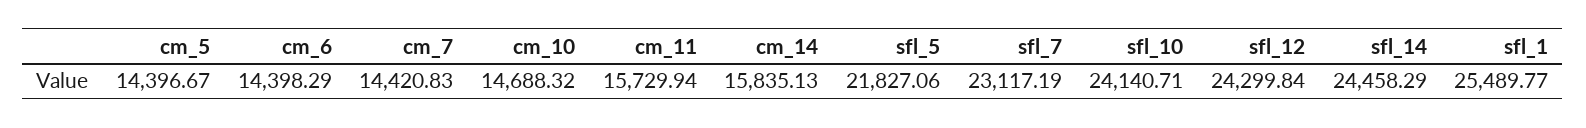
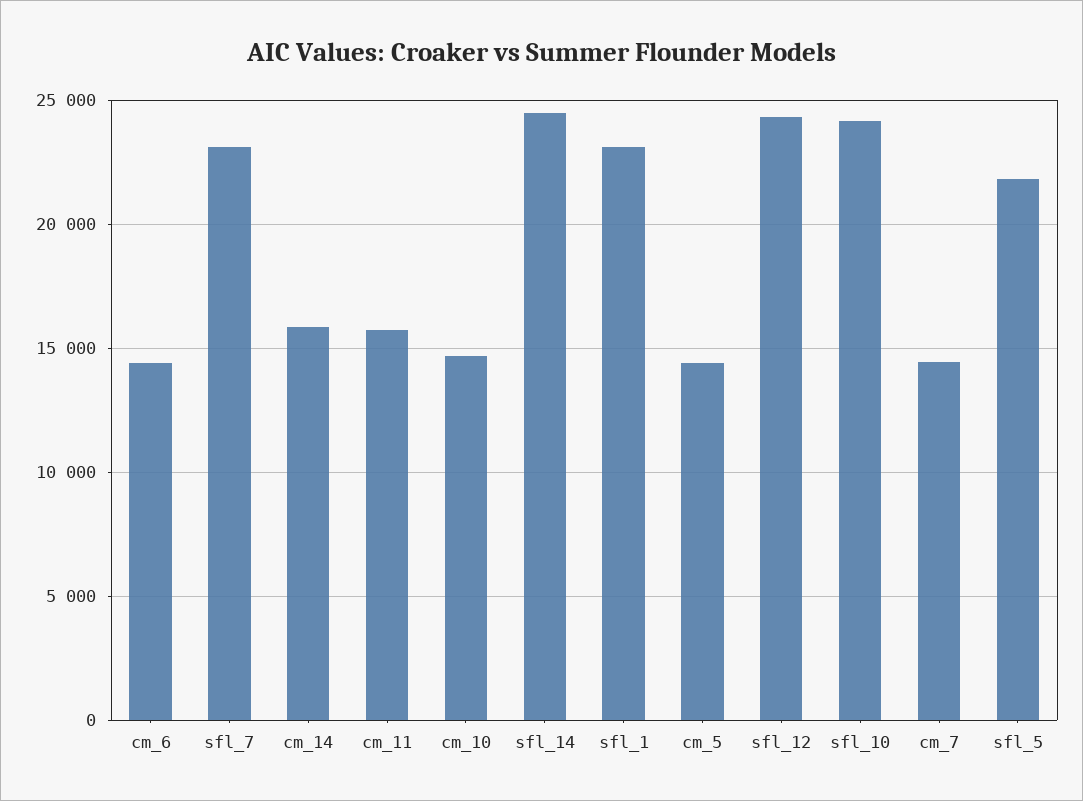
sfl_1: 25489.77 -> 23000

